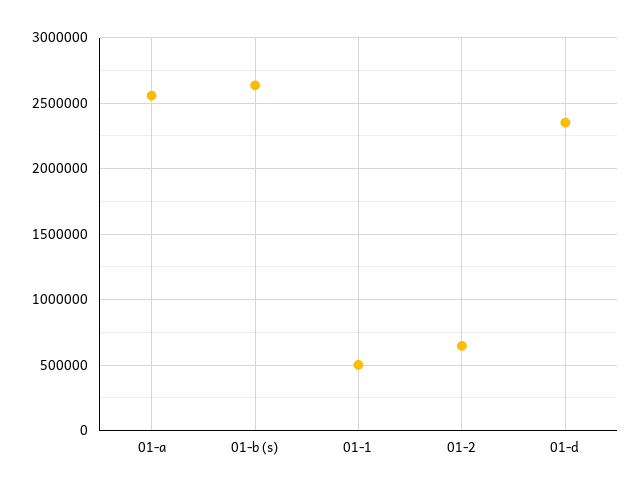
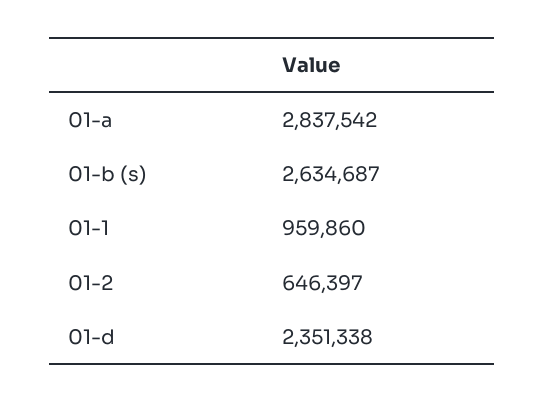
01-a: 2550000 -> 2837542
01-1: 500000 -> 959860

